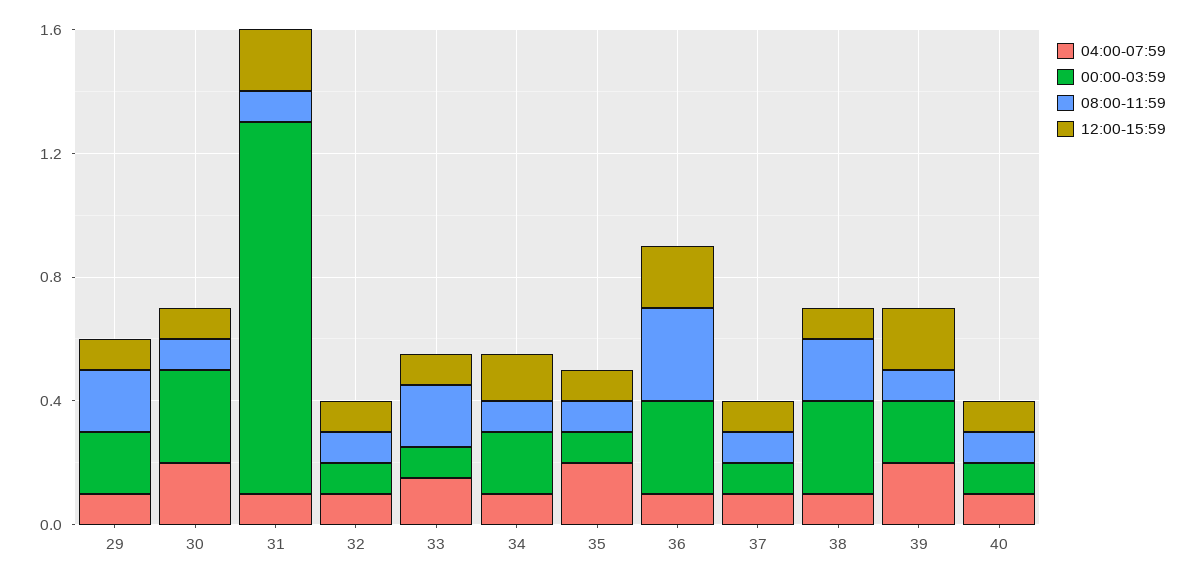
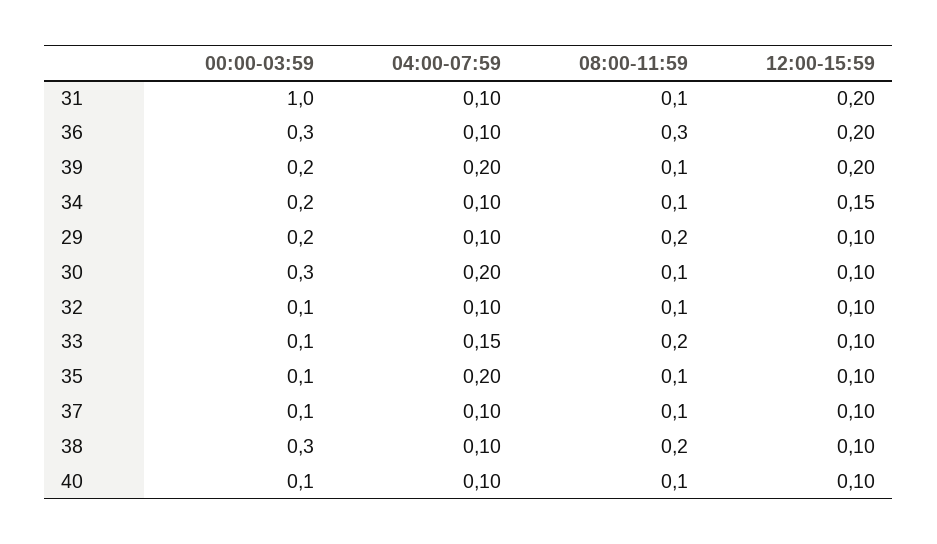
00:00-03:59, 31: 1.2 -> 1

